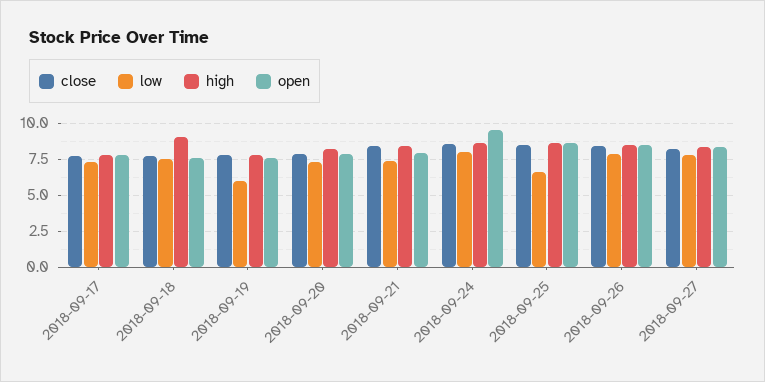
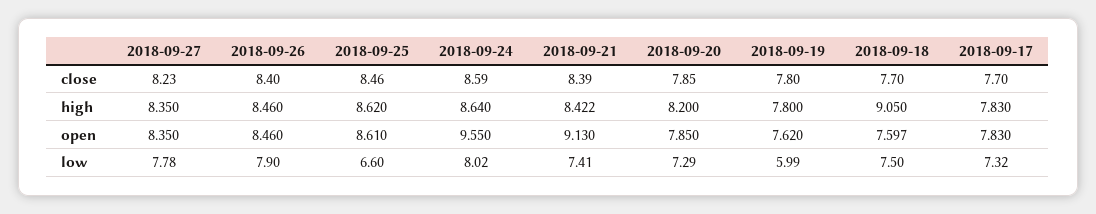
open, 2018-09-21: 8 -> 9.13

